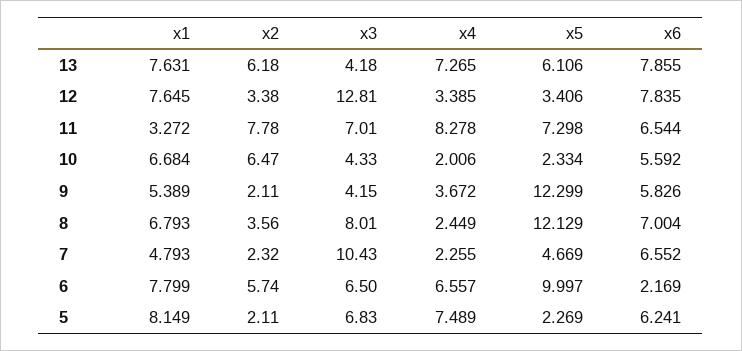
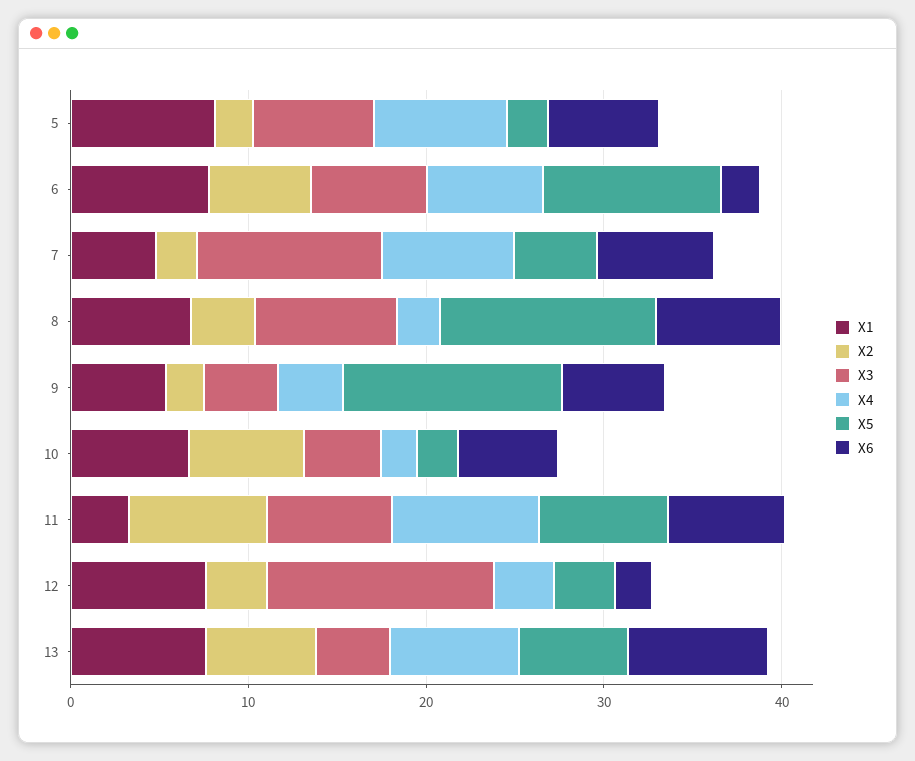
x6, 12: 7.835 -> 2
x4, 7: 2.255 -> 8

